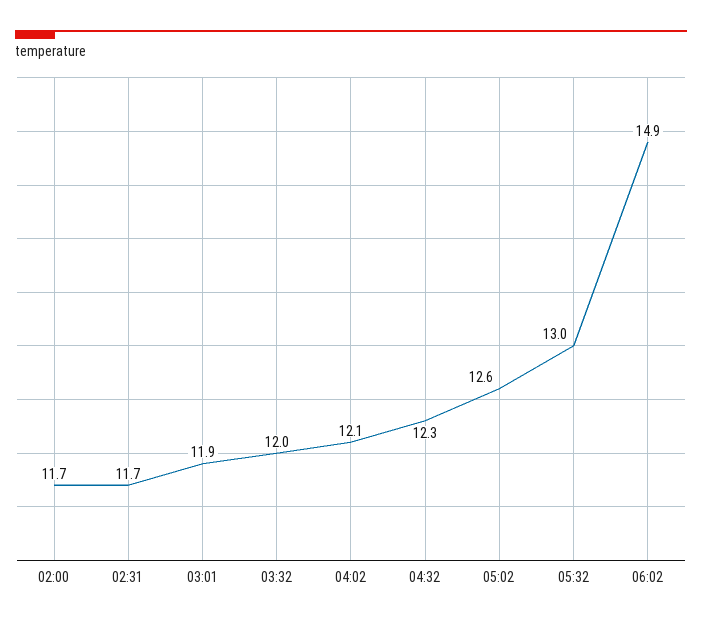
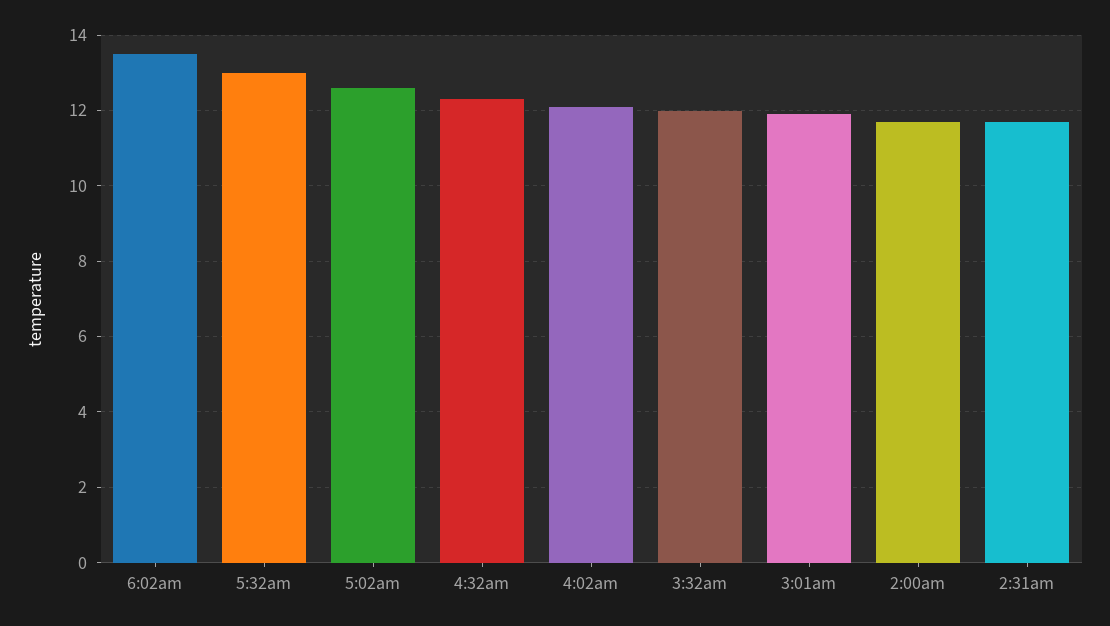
06:02: 14.9 -> 13.5

